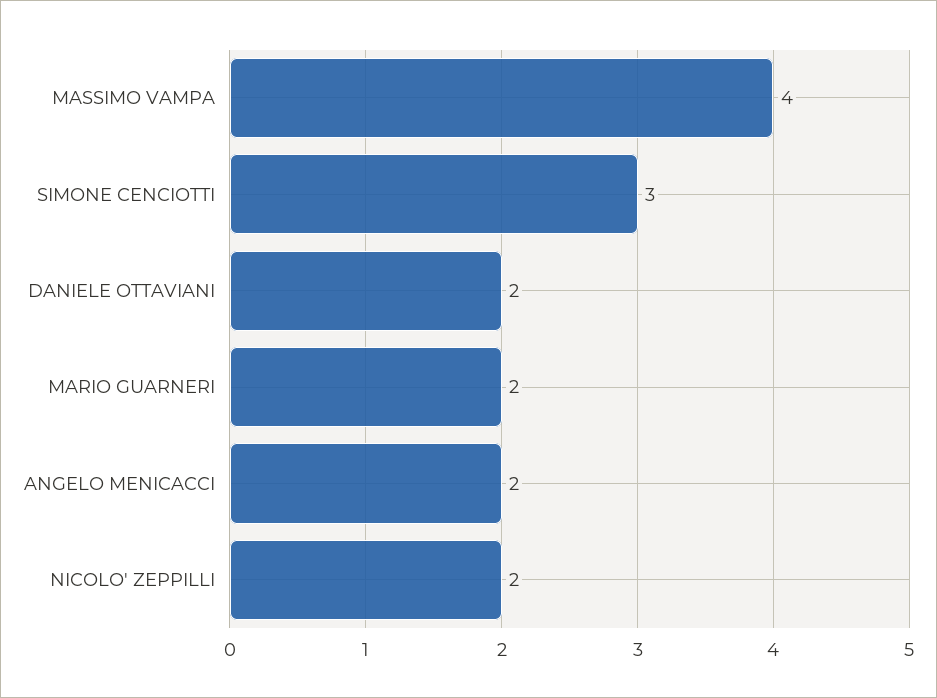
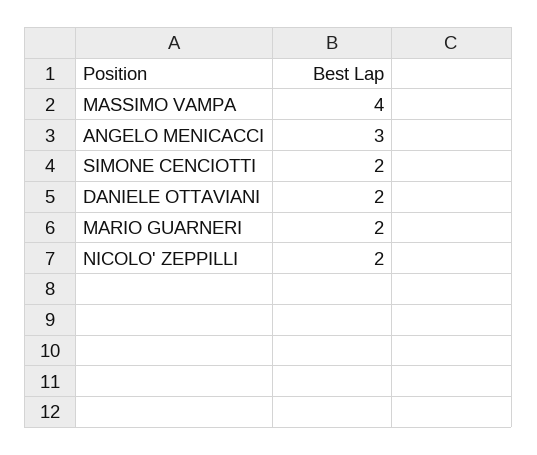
SIMONE CENCIOTTI: 3 -> 2
ANGELO MENICACCI: 2 -> 3

